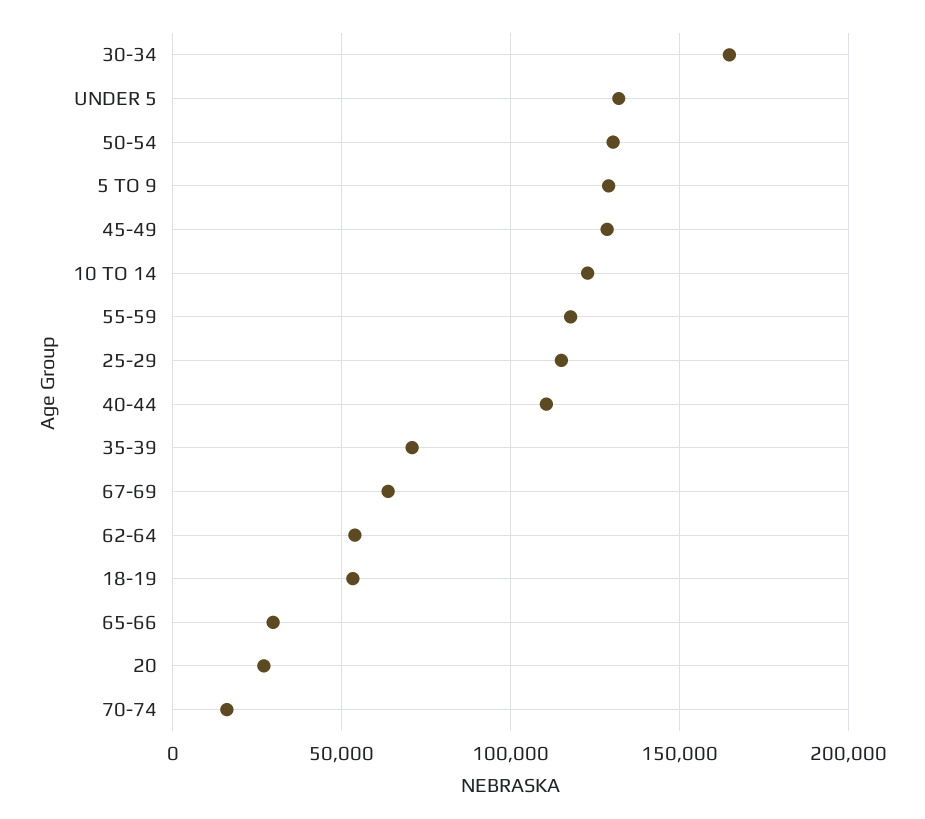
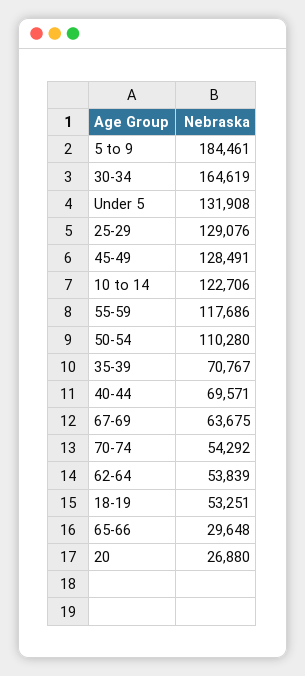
50-54: 130000 -> 110280
5 TO 9: 130000 -> 184461
25-29: 115000 -> 129076
40-44: 110000 -> 69571
70-74: 15000 -> 54292

